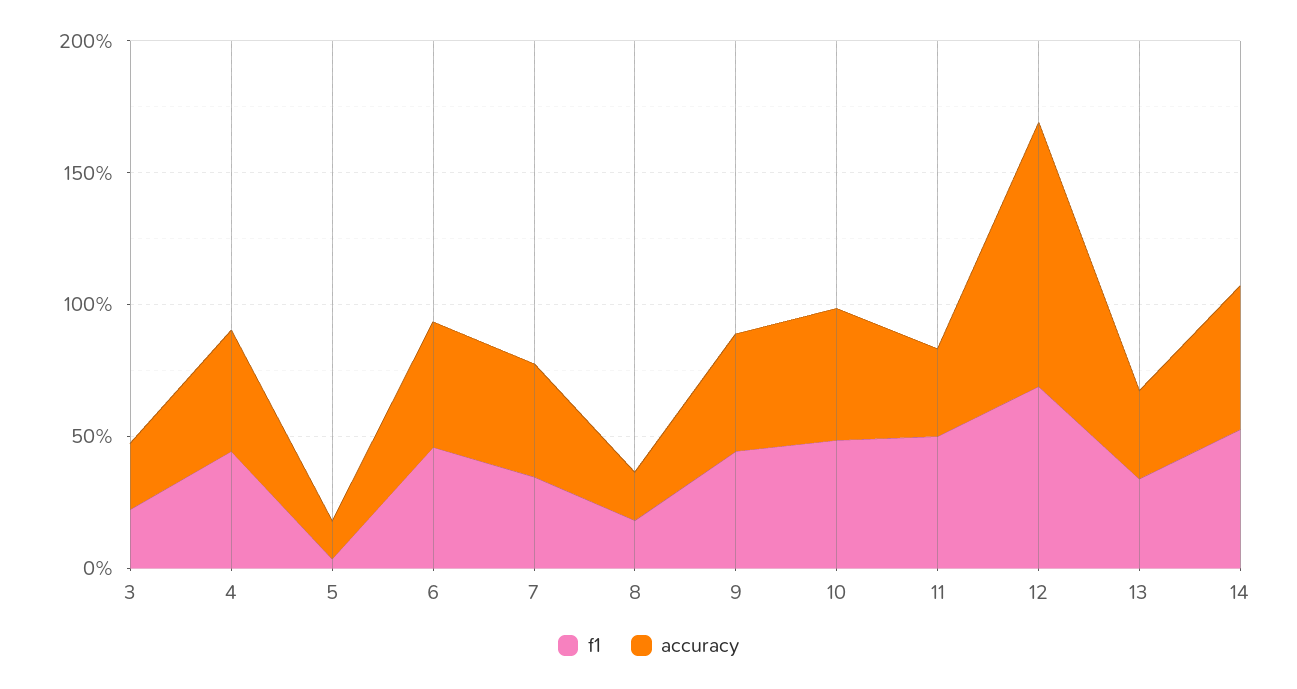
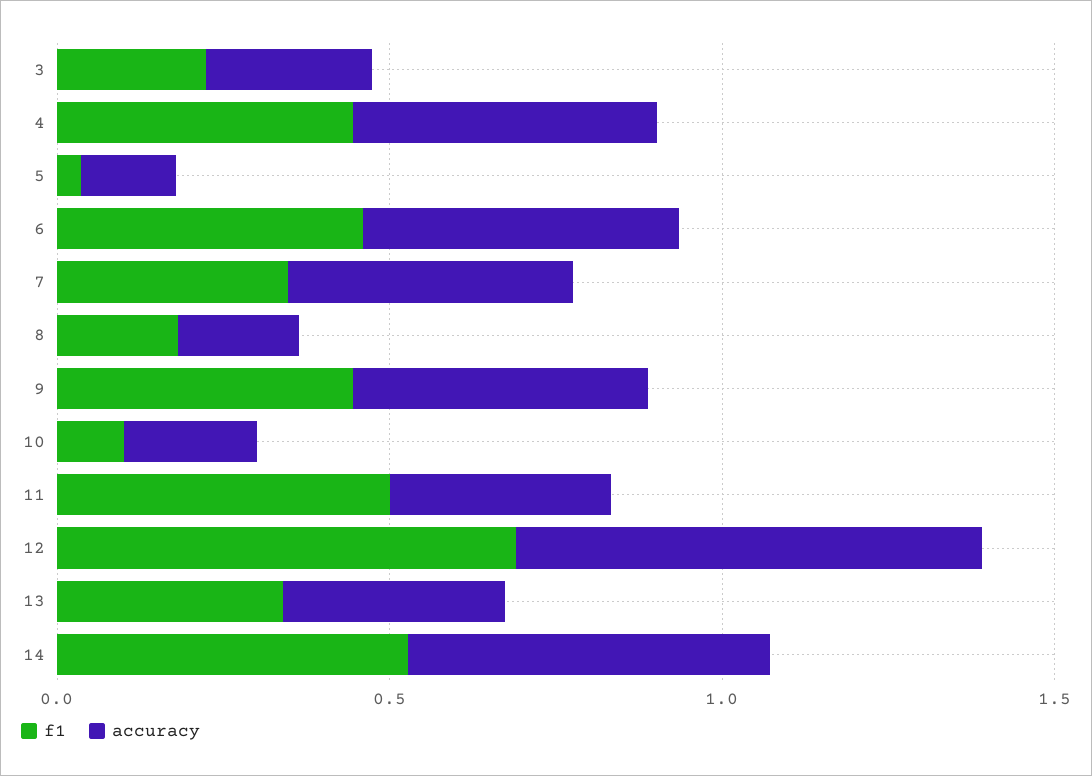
f1, 10: 0.5 -> 0.1
accuracy, 10: 0.5 -> 0.2
accuracy, 12: 1 -> 0.7

